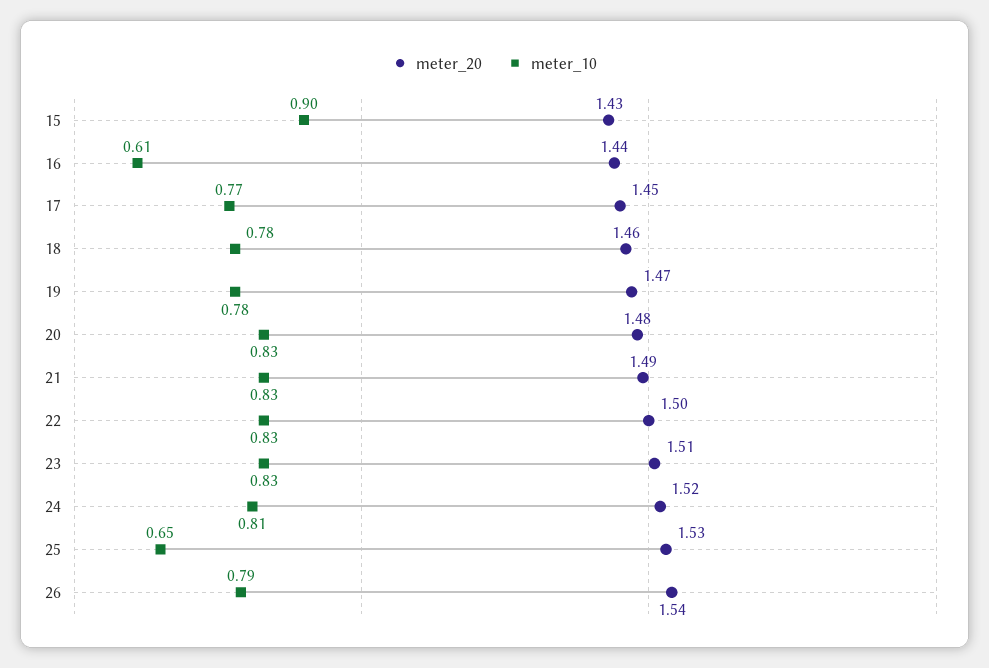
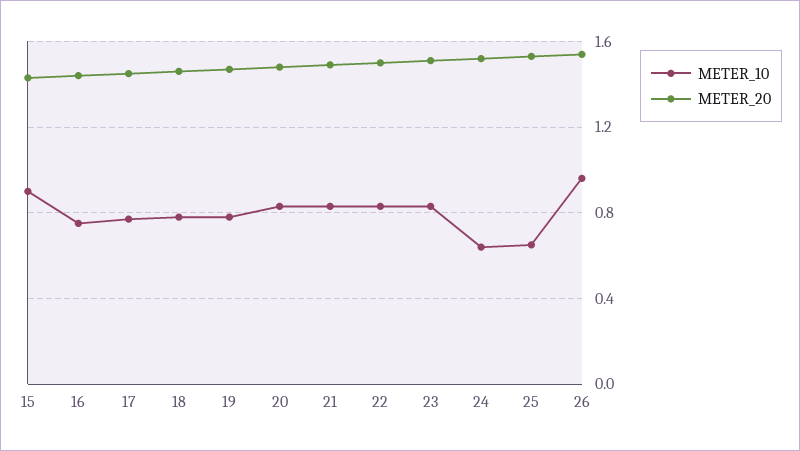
meter_10, 16: 0.61 -> 0.75
meter_10, 24: 0.81 -> 0.65
meter_10, 26: 0.79 -> 0.95

